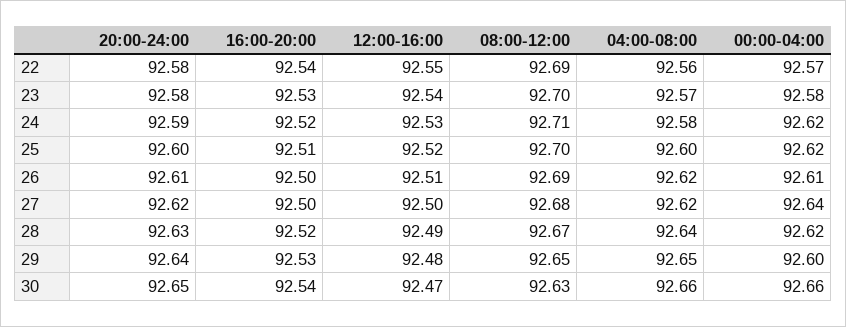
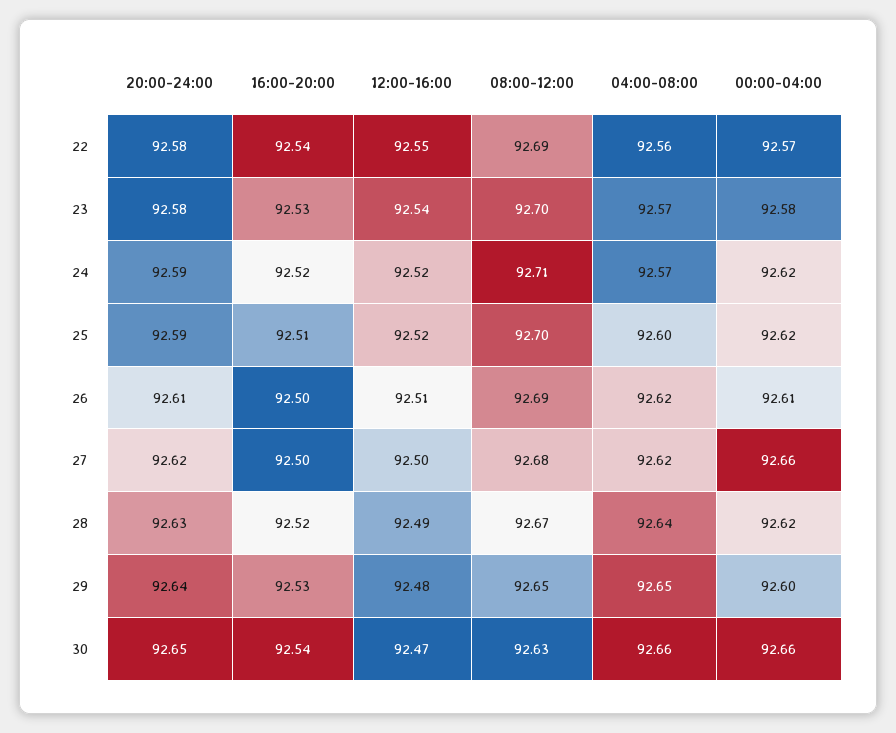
12:00-16:00, 24: 92.53 -> 92.52
04:00-08:00, 24: 92.58 -> 92.57
20:00-24:00, 25: 92.6 -> 92.59
00:00-04:00, 27: 92.64 -> 92.66

